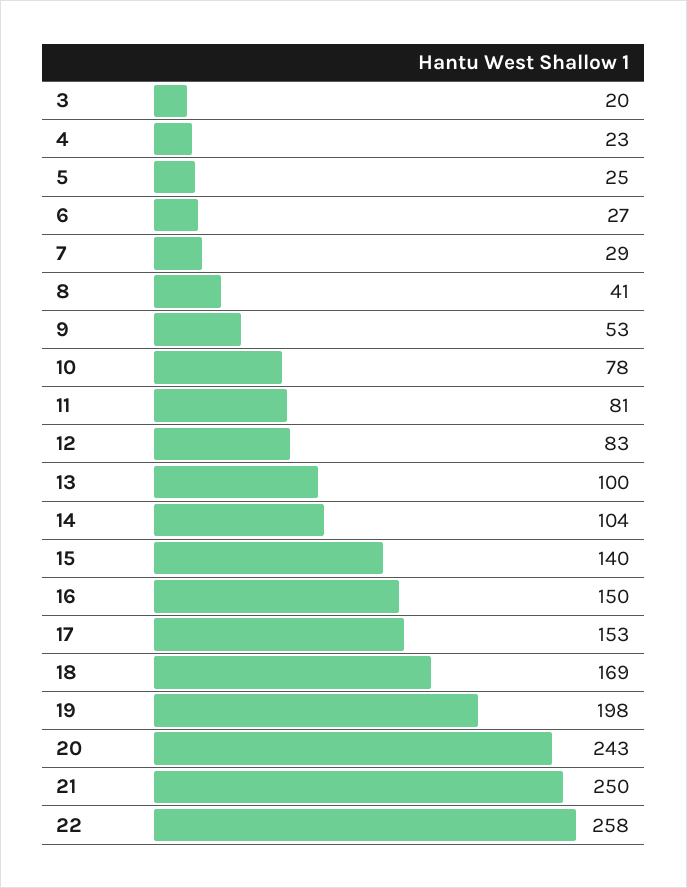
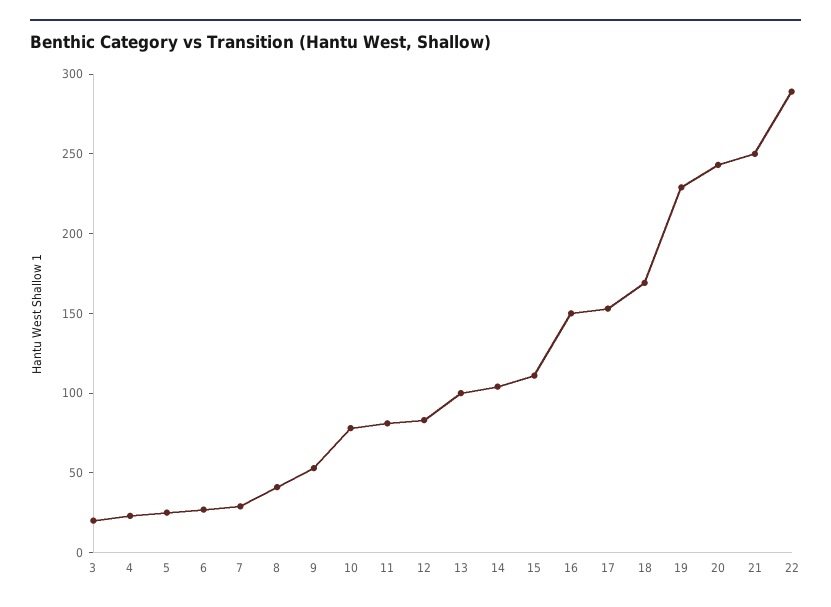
15: 140 -> 110
19: 198 -> 230
22: 258 -> 290

